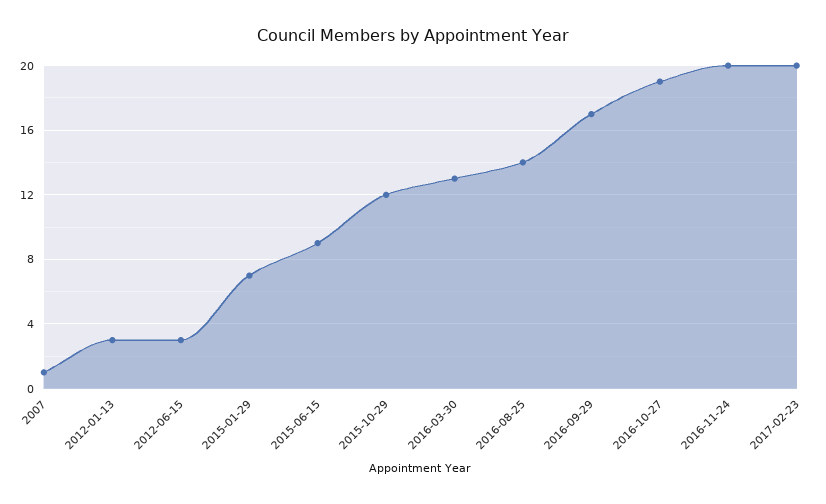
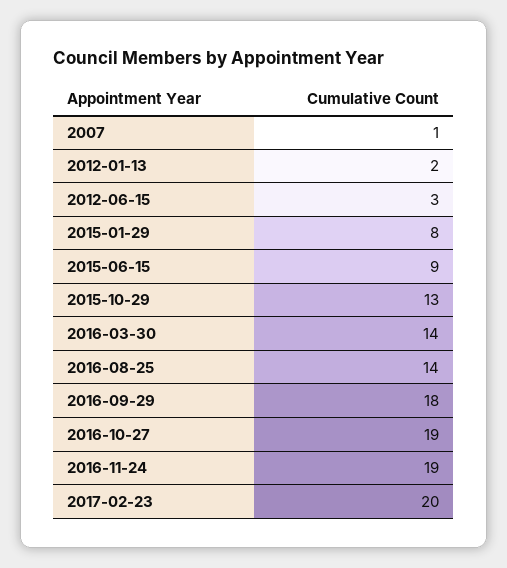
2012-01-13: 3 -> 2
2015-01-29: 7 -> 8
2015-10-29: 12 -> 13
2016-03-30: 13 -> 14
2016-09-29: 17 -> 18
2016-11-24: 20 -> 19

